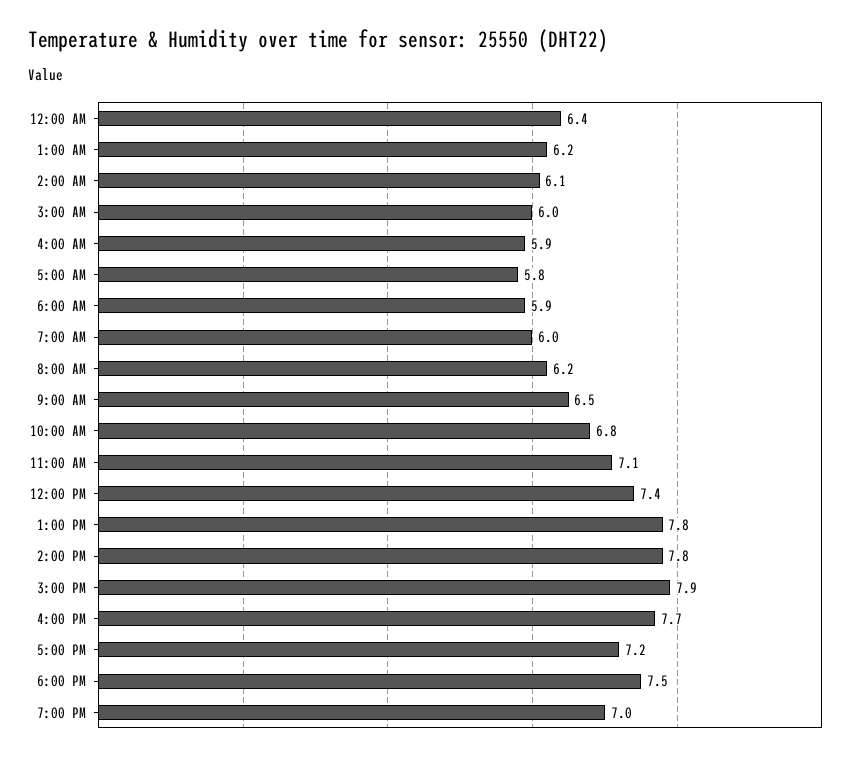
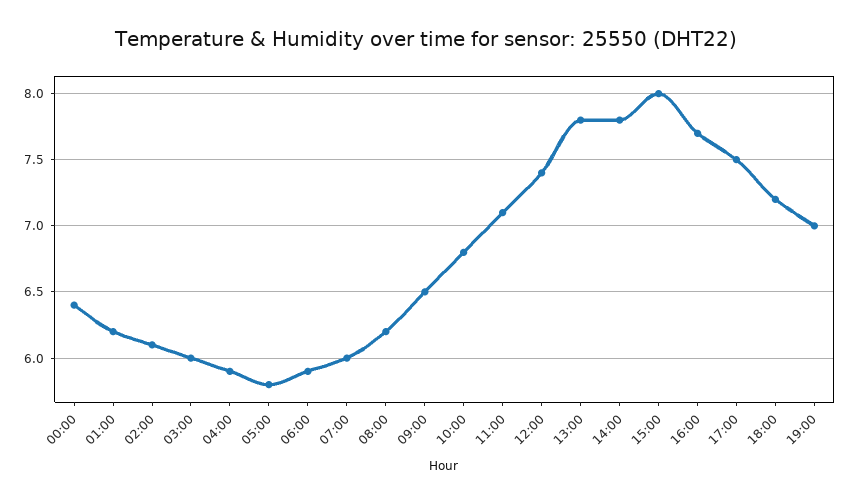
3:00 PM: 7.9 -> 8
5:00 PM: 7.2 -> 7.5
6:00 PM: 7.5 -> 7.2

